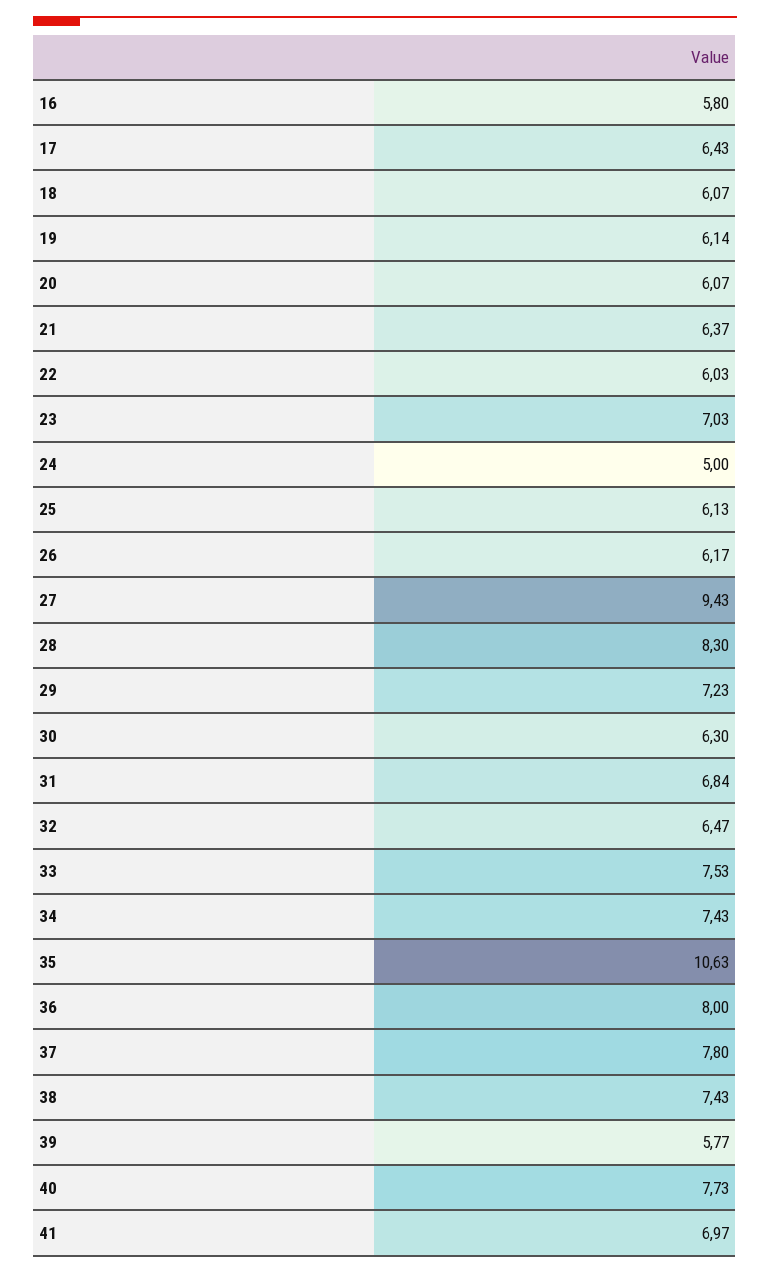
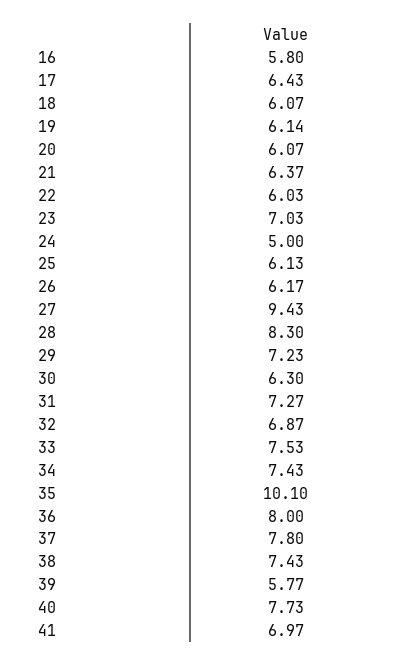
31: 6.84 -> 7.27
32: 6.47 -> 6.87
35: 10.63 -> 10.1

